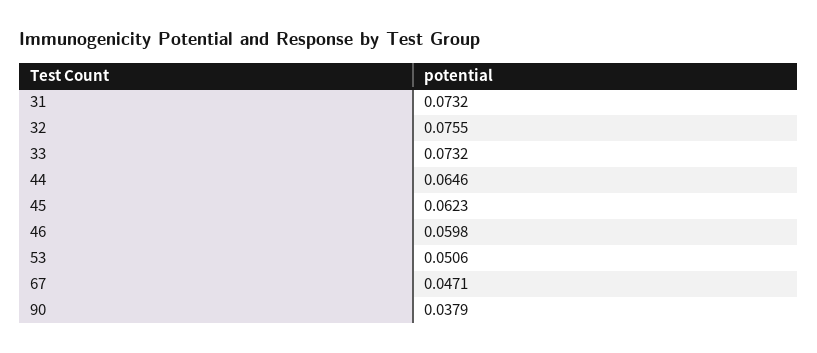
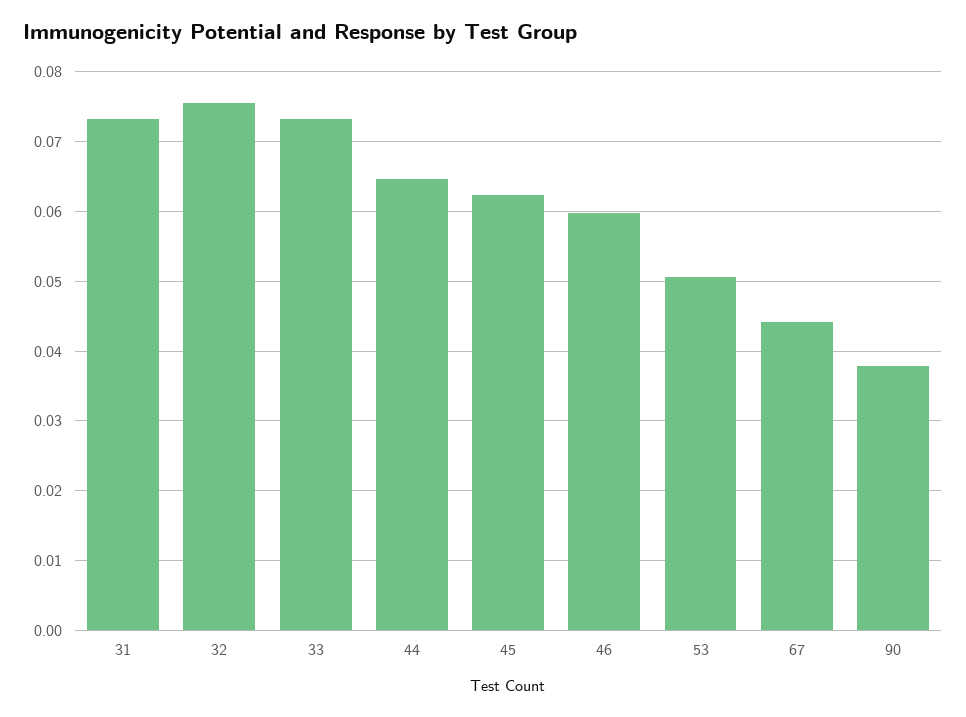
67: 0.0471 -> 0.044

